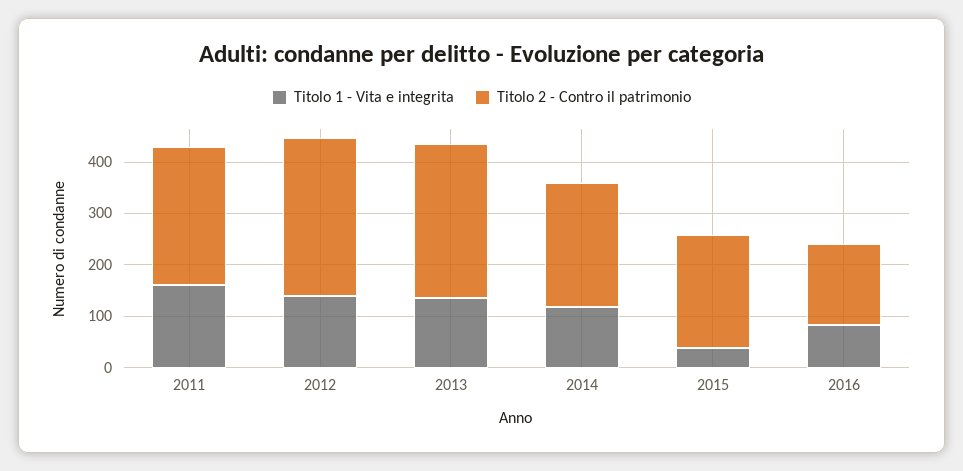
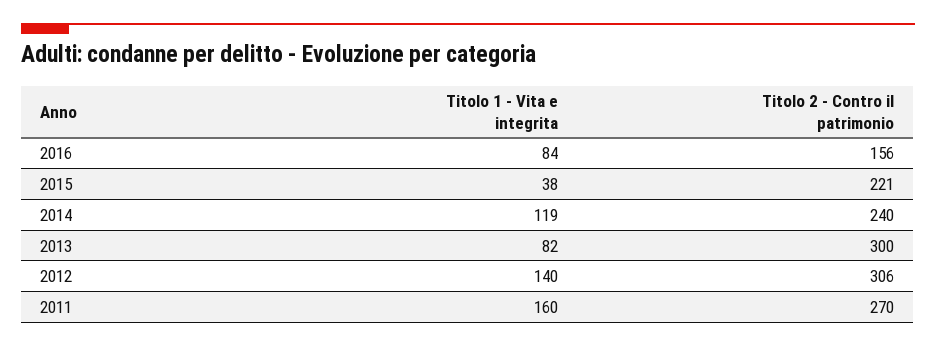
Titolo 1 - Vita e integrita, 2013: 140 -> 82

